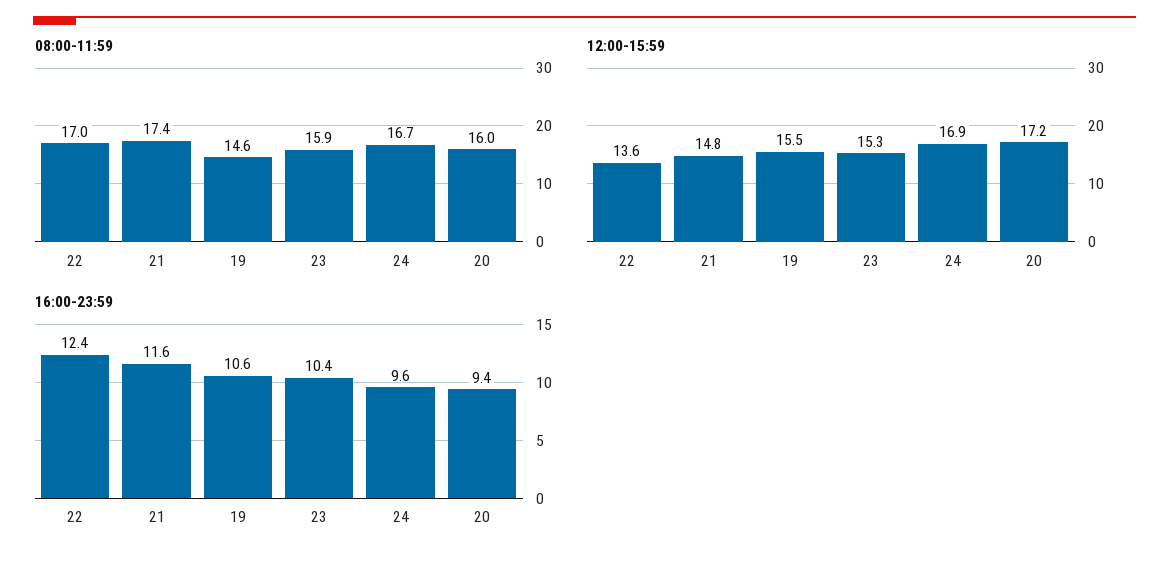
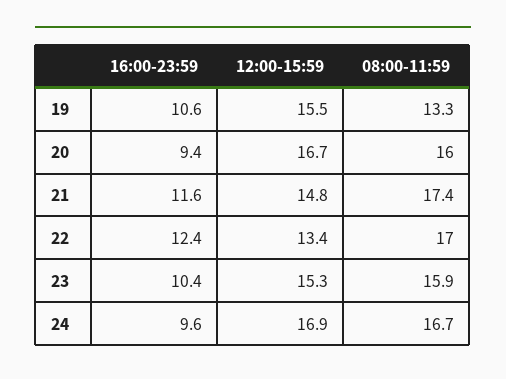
08:00-11:59, 19: 14.6 -> 13.3
12:00-15:59, 22: 13.6 -> 13.4
12:00-15:59, 20: 17.2 -> 16.7

